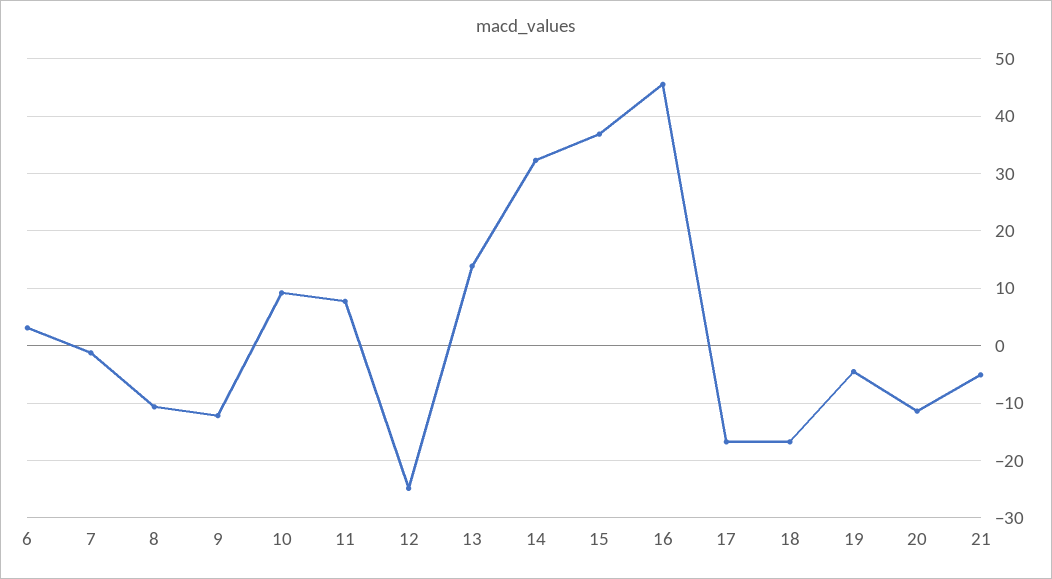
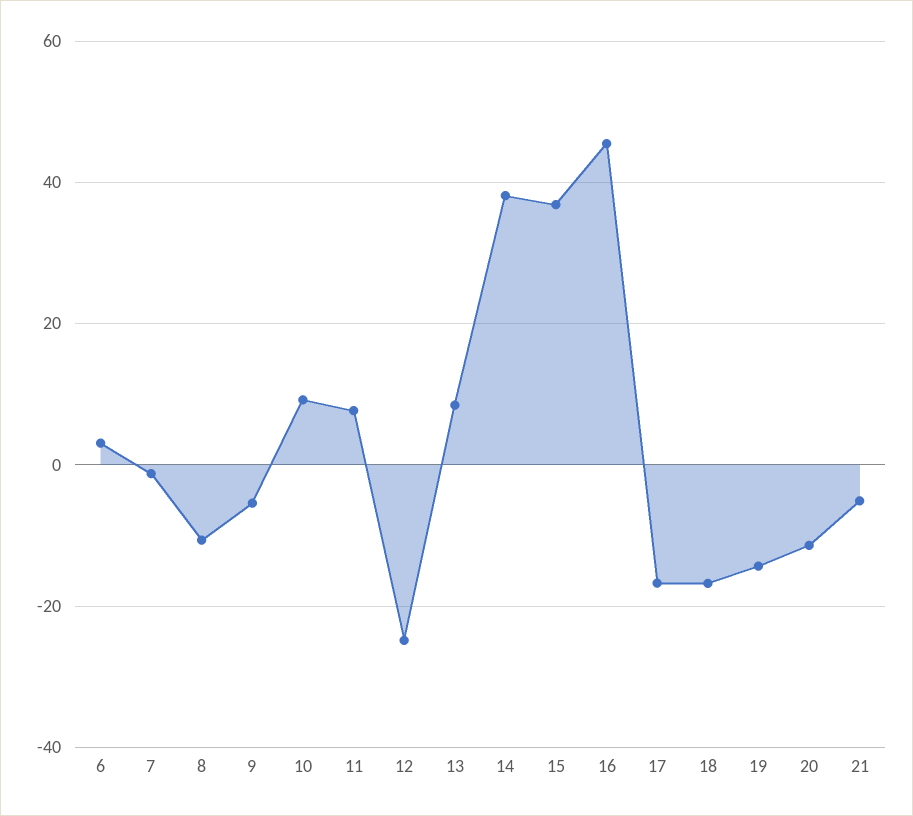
9: -12 -> -6
13: 14 -> 8
14: 32 -> 38
19: -4 -> -14

